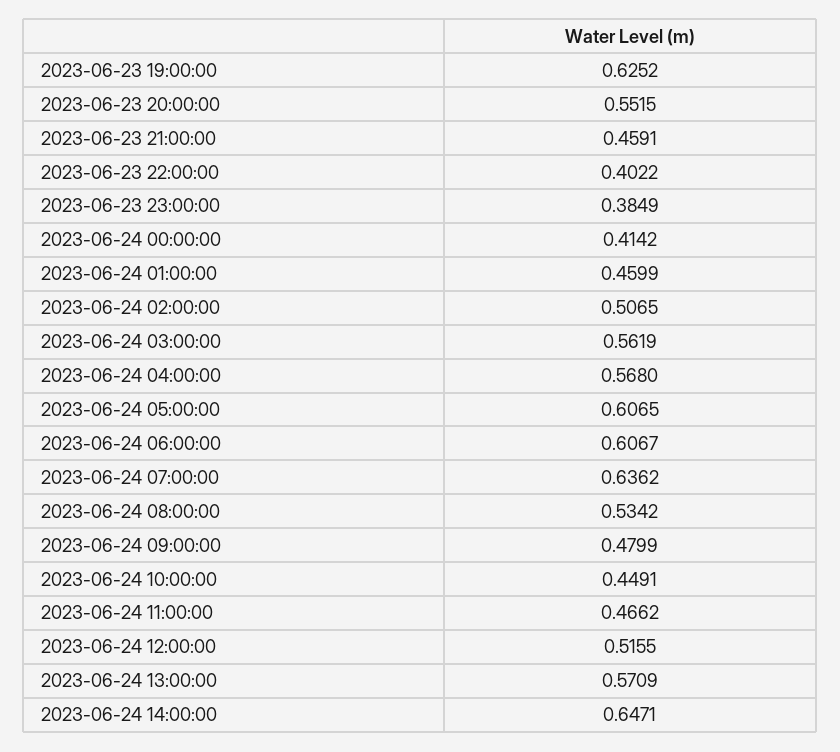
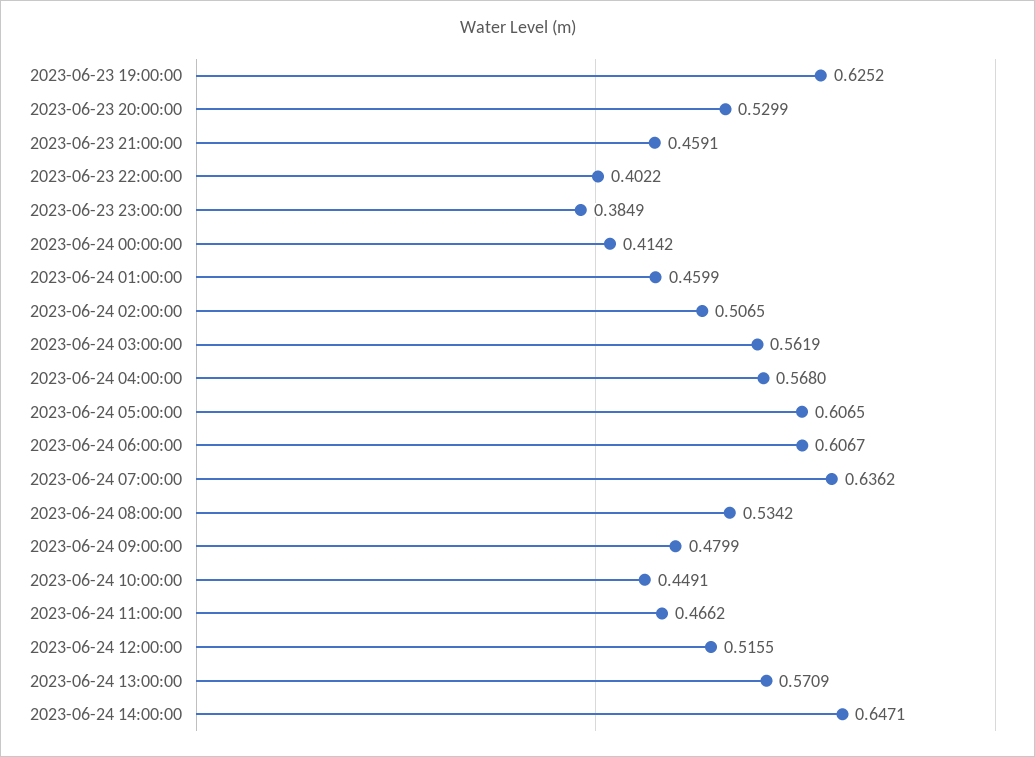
2023-06-23 20:00:00: 0.5515 -> 0.5299

